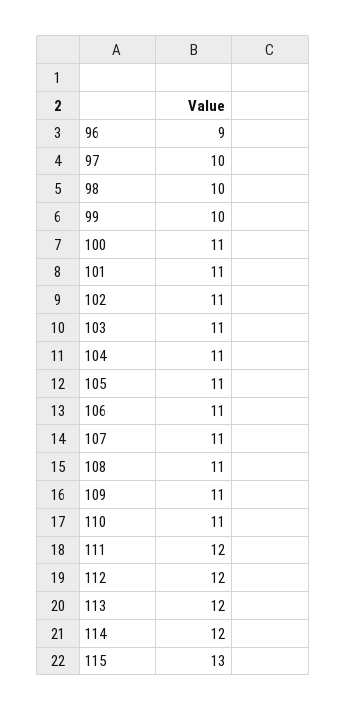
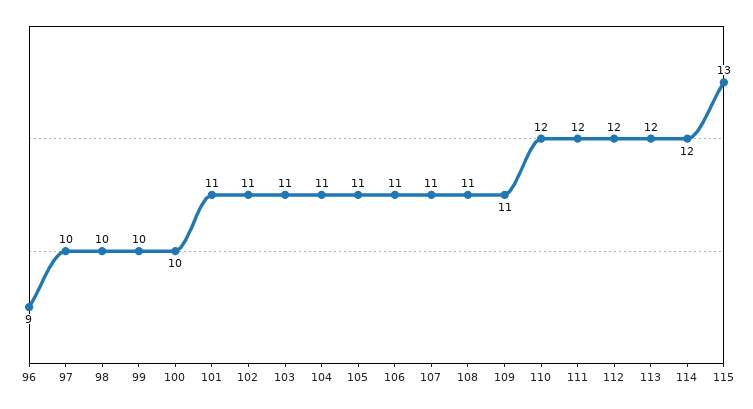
100: 11 -> 10
110: 11 -> 12

